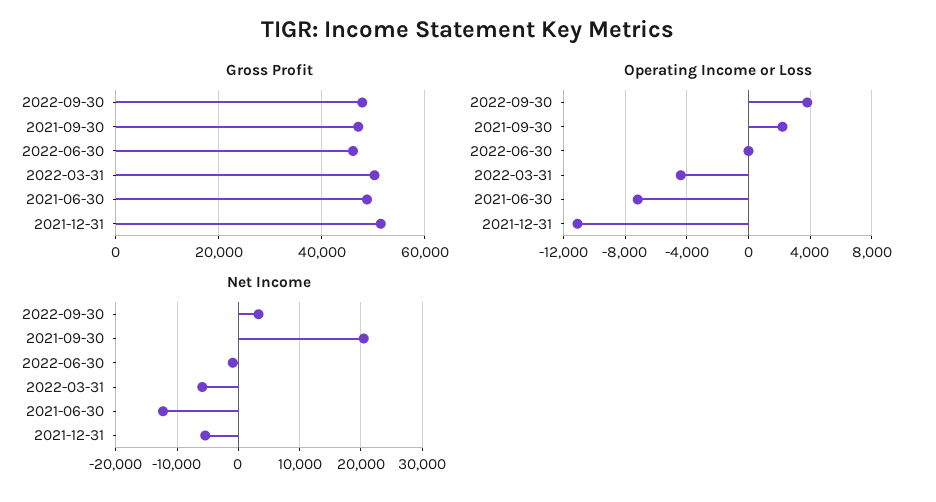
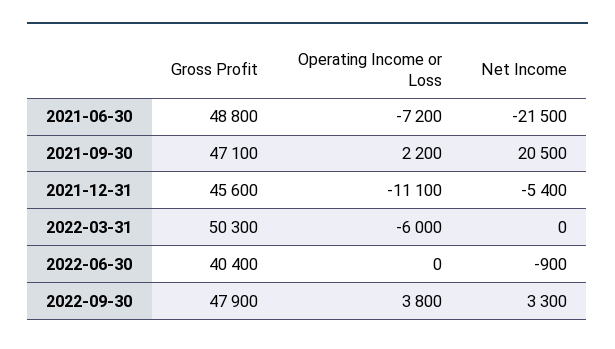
Gross Profit, 2022-06-30: 46000 -> 40400
Gross Profit, 2021-12-31: 52000 -> 45600
Operating Income or Loss, 2022-03-31: -4500 -> -6000
Net Income, 2022-03-31: -6000 -> 0
Net Income, 2021-06-30: -12000 -> -21500

